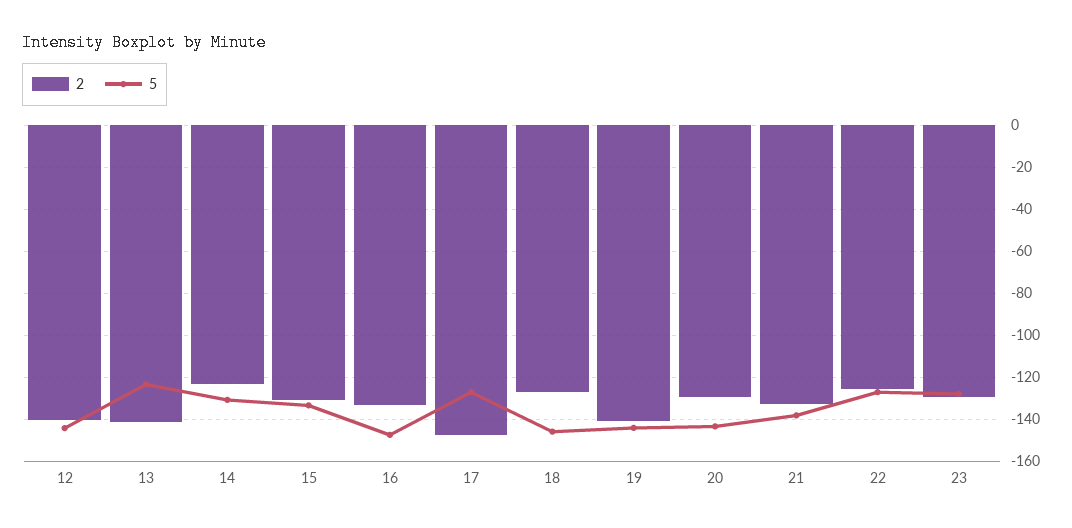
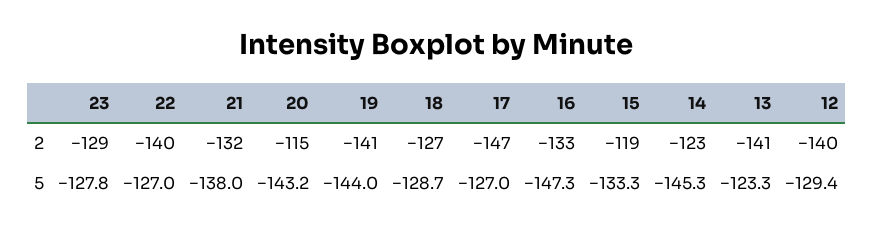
5, 12: -145 -> -129.4
5, 14: -130 -> -145.3
2, 15: -130 -> -119
5, 18: -145 -> -128.7
2, 20: -130 -> -115
2, 22: -125 -> -140

